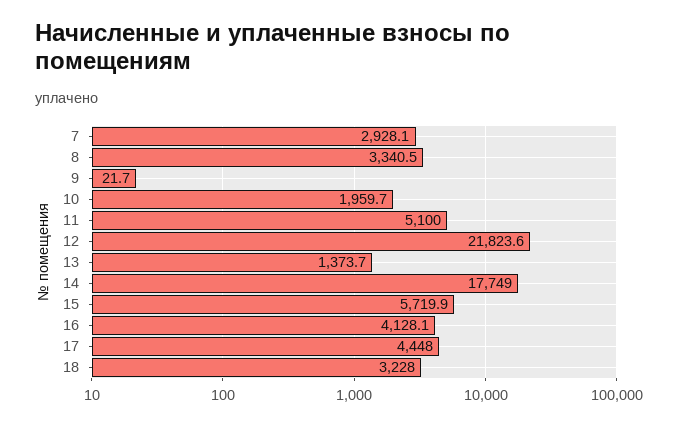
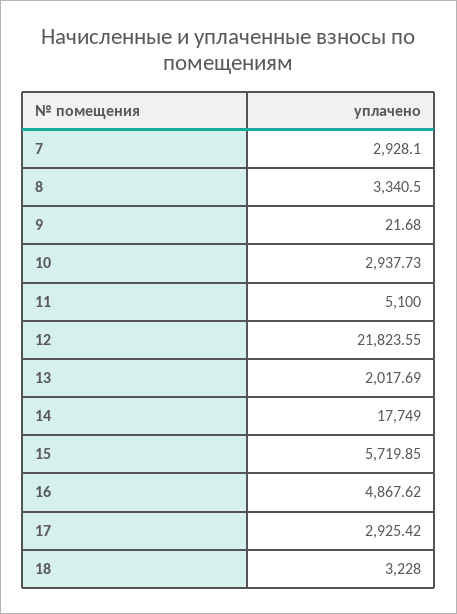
10: 1959.7 -> 2937.73
13: 1373.7 -> 2017.69
16: 4128.1 -> 4867.62
17: 4448 -> 2925.42

